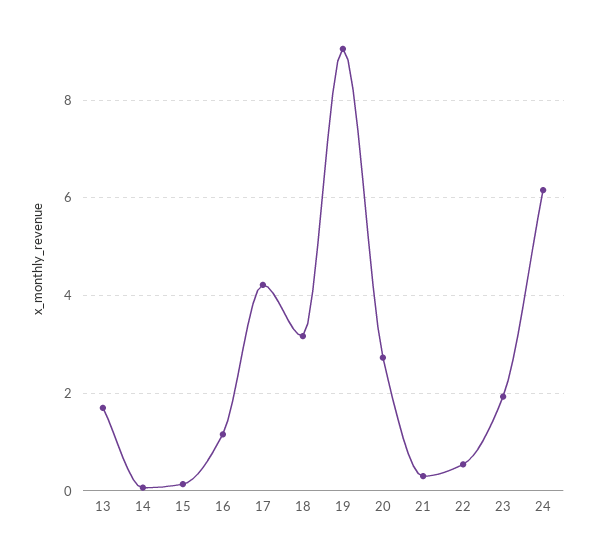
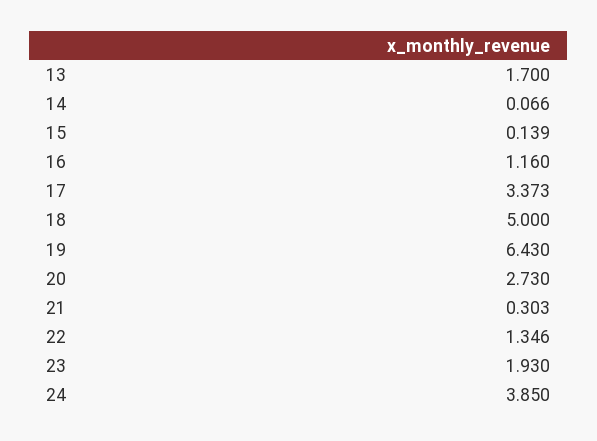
17: 4.2 -> 3.373
18: 3.2 -> 5
19: 9 -> 6.43
22: 0.6 -> 1.346
24: 6.2 -> 3.85

